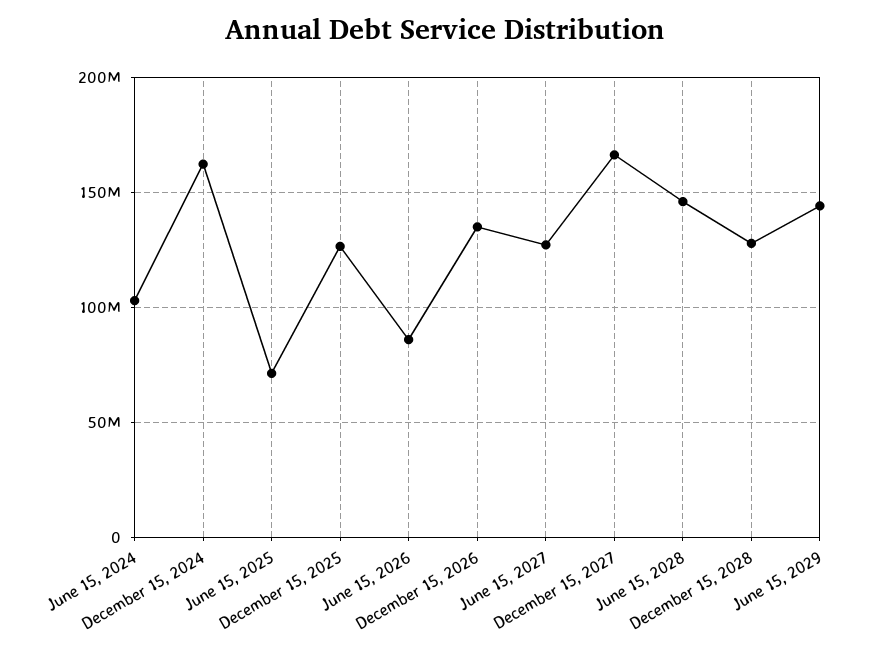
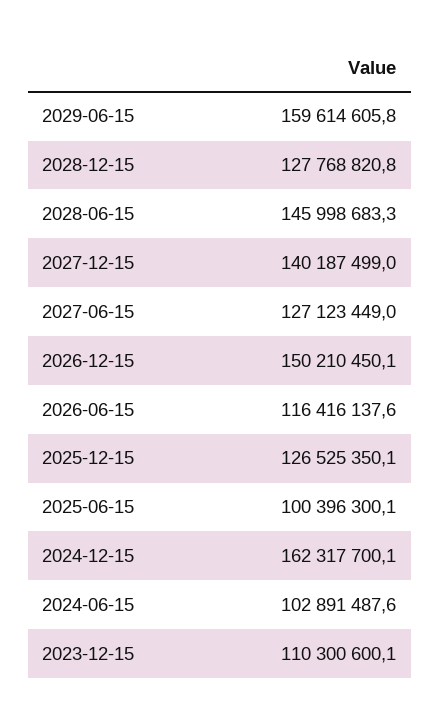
June 15, 2025: 70000000 -> 100396300.1
June 15, 2026: 85000000 -> 116416137.6
December 15, 2026: 135000000 -> 150210450.1
December 15, 2027: 165000000 -> 140187499
June 15, 2029: 145000000 -> 159614605.8
2023-12-15: none -> 110300600.1

